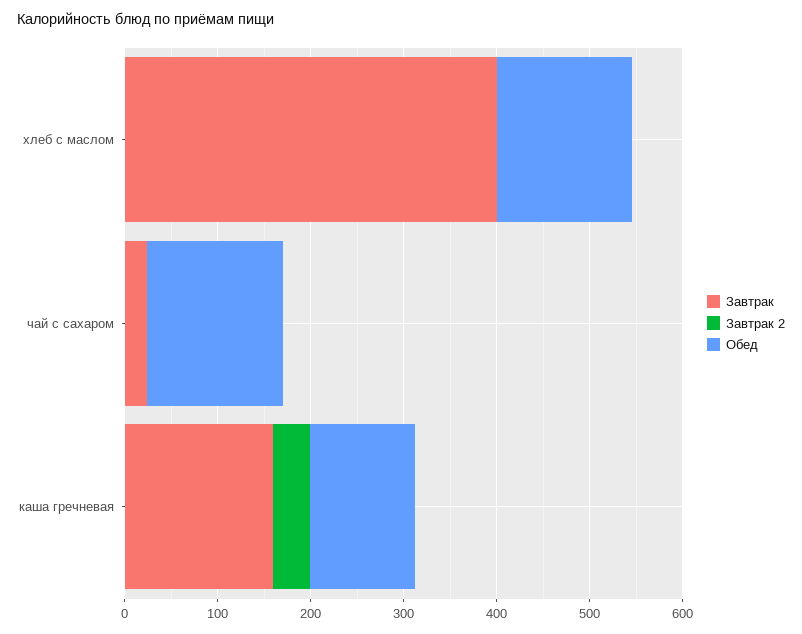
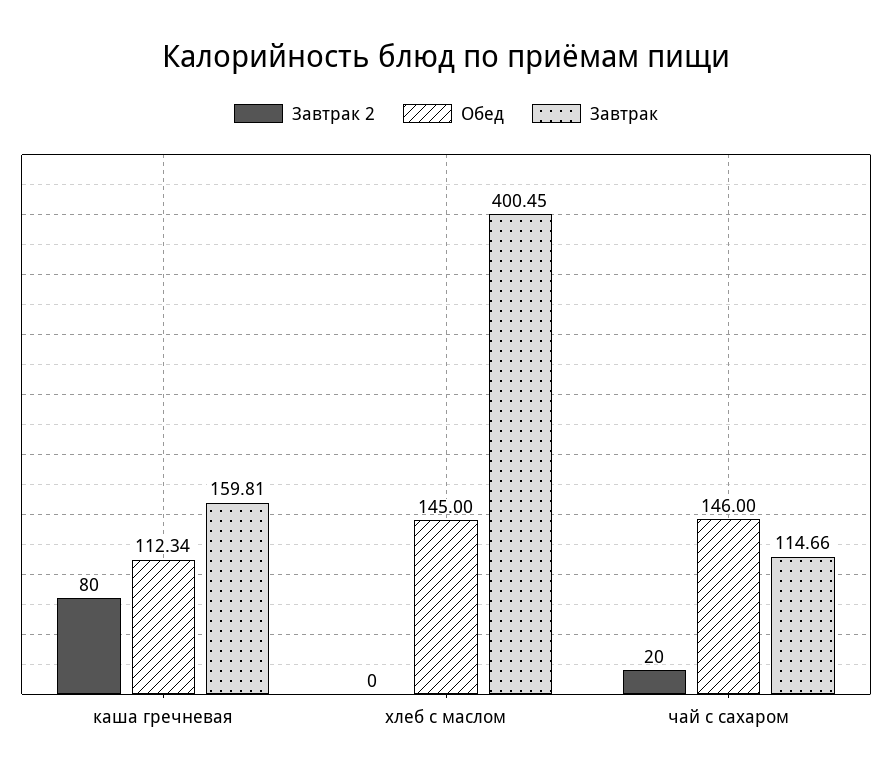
Завтрак, чай с сахаром: 20 -> 114.66
Завтрак 2, чай с сахаром: 0 -> 20
Завтрак 2, каша гречневая: 40 -> 80

